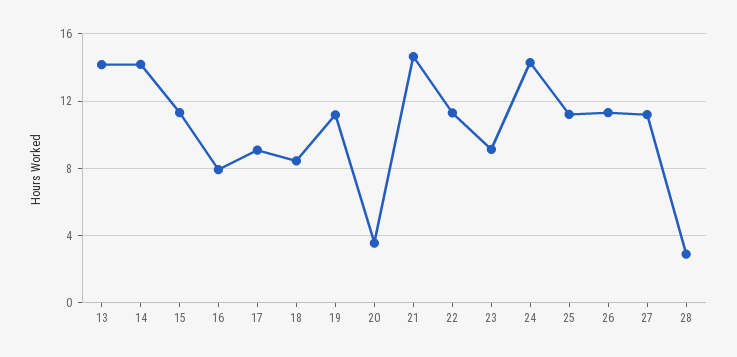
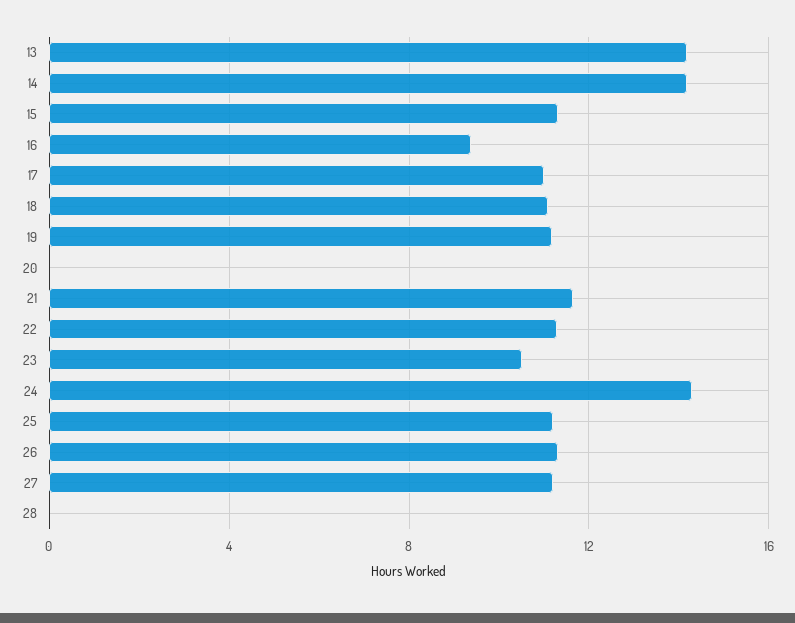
16: 8 -> 9.5
17: 9 -> 11
18: 8.5 -> 11
20: 3.5 -> 0
21: 14.5 -> 11.5
23: 9 -> 10.5
28: 3 -> 0

